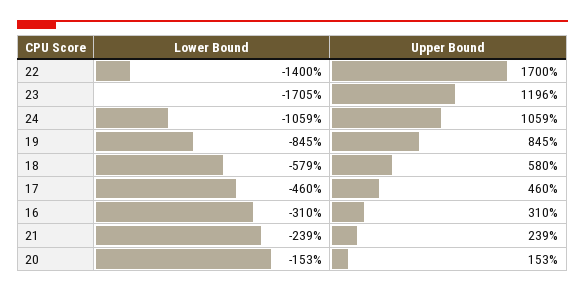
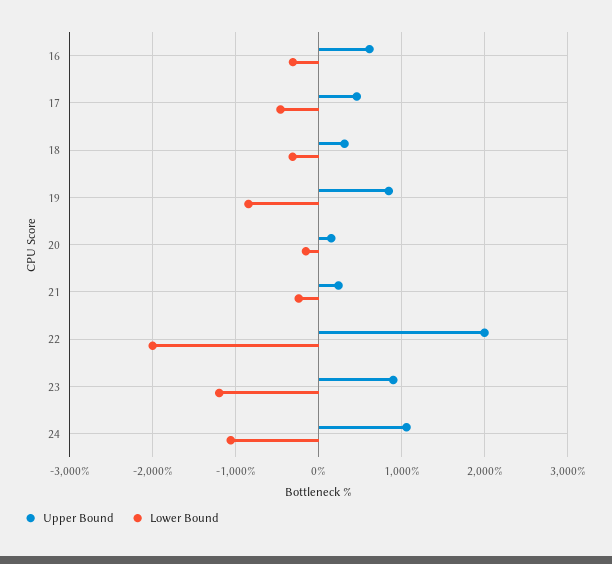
Lower Bound, 22: -1400 -> -2000
Upper Bound, 22: 1700 -> 2000
Lower Bound, 23: -1705 -> -1200
Upper Bound, 23: 1196 -> 900
Lower Bound, 18: -579 -> -300
Upper Bound, 18: 580 -> 300
Upper Bound, 16: 310 -> 600

